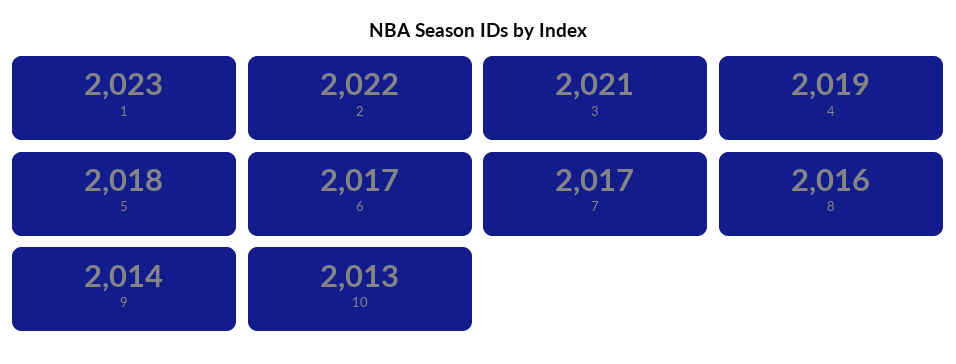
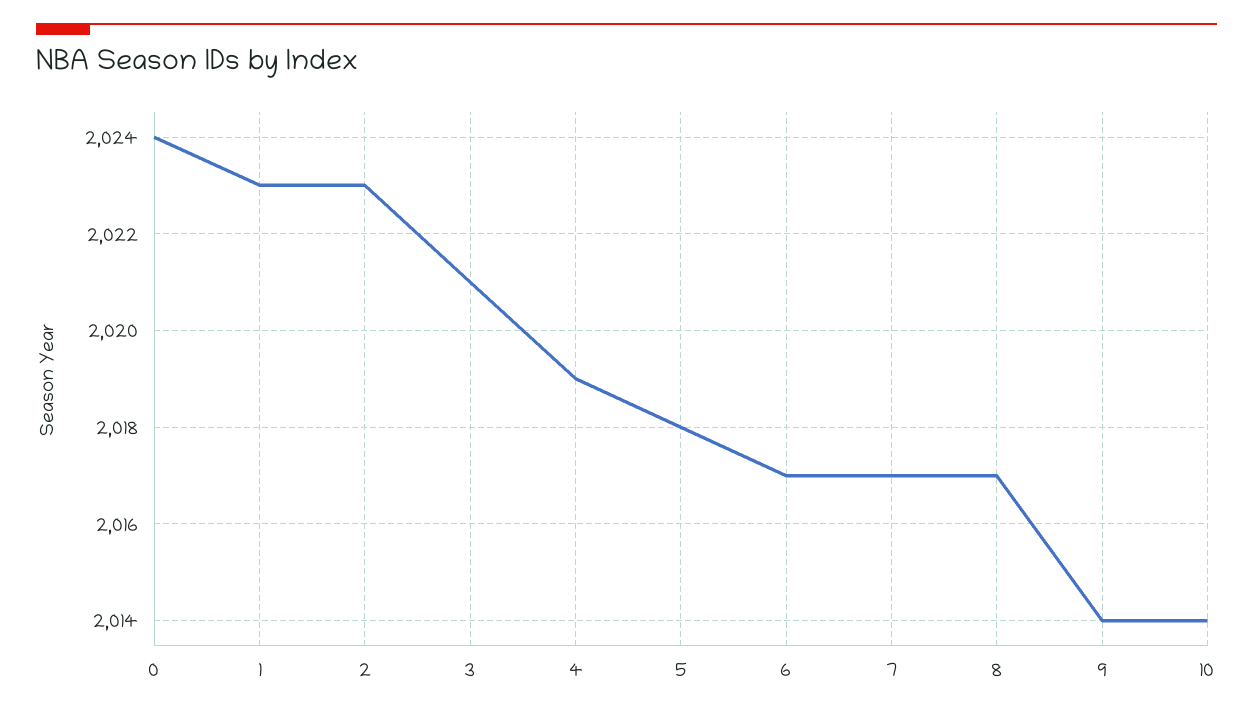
2: 2022 -> 2023
8: 2016 -> 2017
10: 2013 -> 2014
0: none -> 2024

